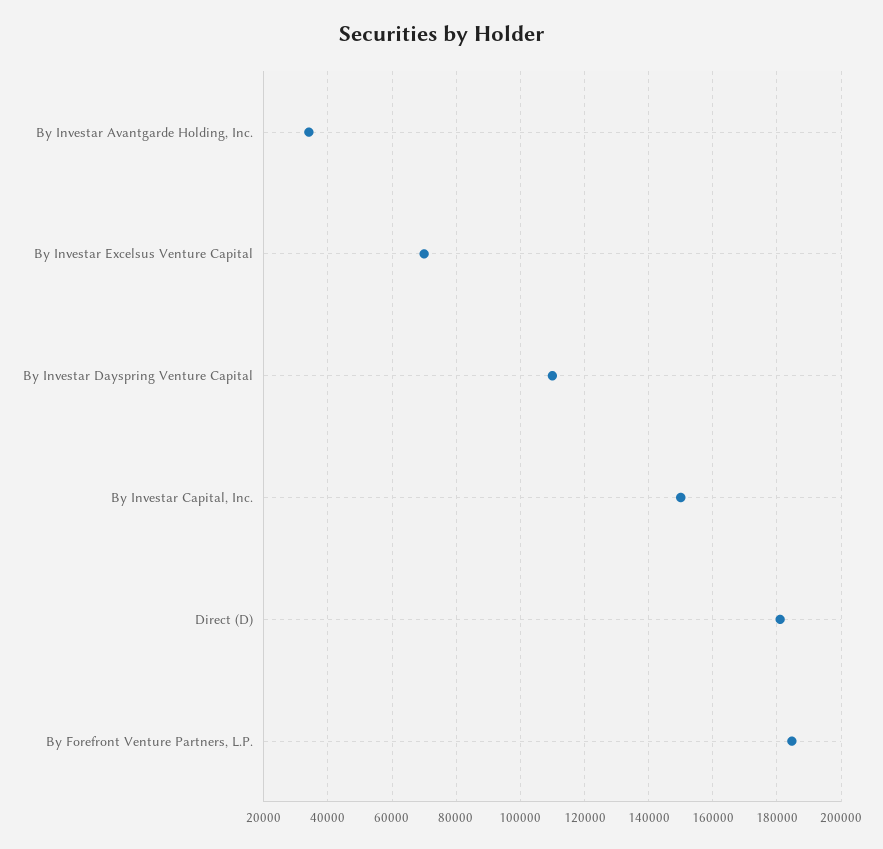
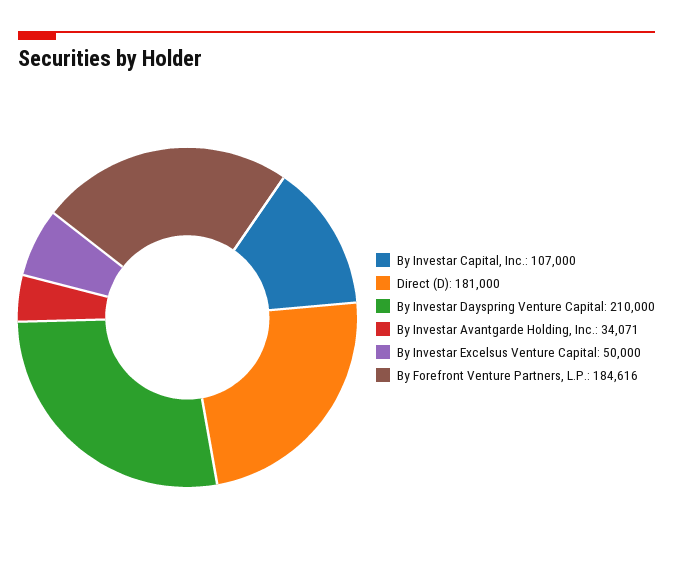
By Investar Excelsus Venture Capital: 70000 -> 50000
By Investar Dayspring Venture Capital: 110000 -> 210000
By Investar Capital, Inc.: 150000 -> 107000

